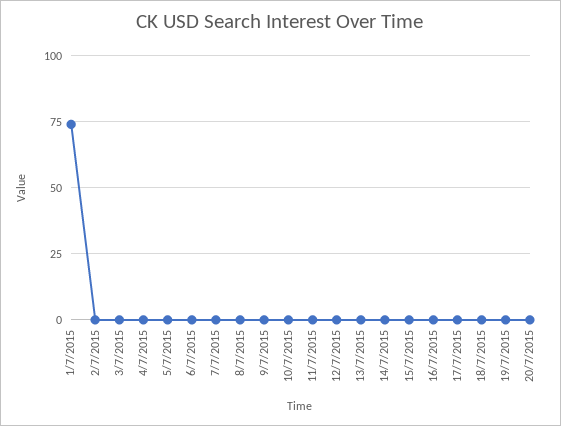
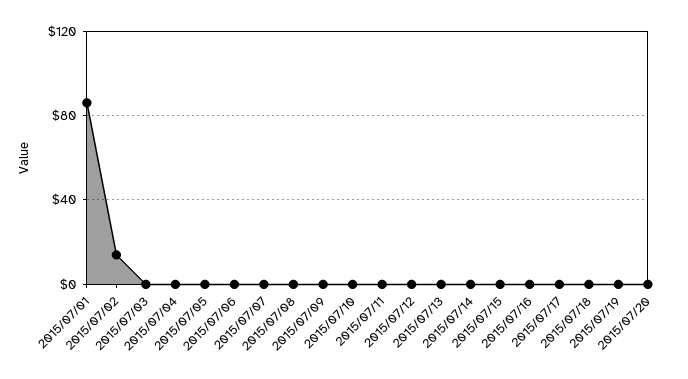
1/7/2015: 75 -> 85
2/7/2015: 0 -> 15

